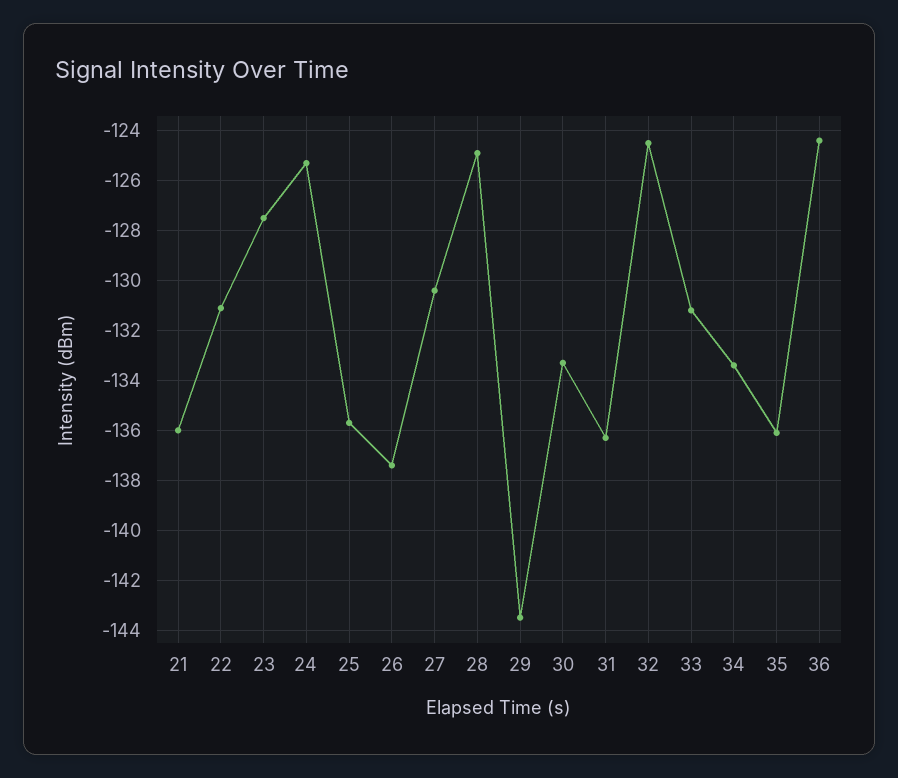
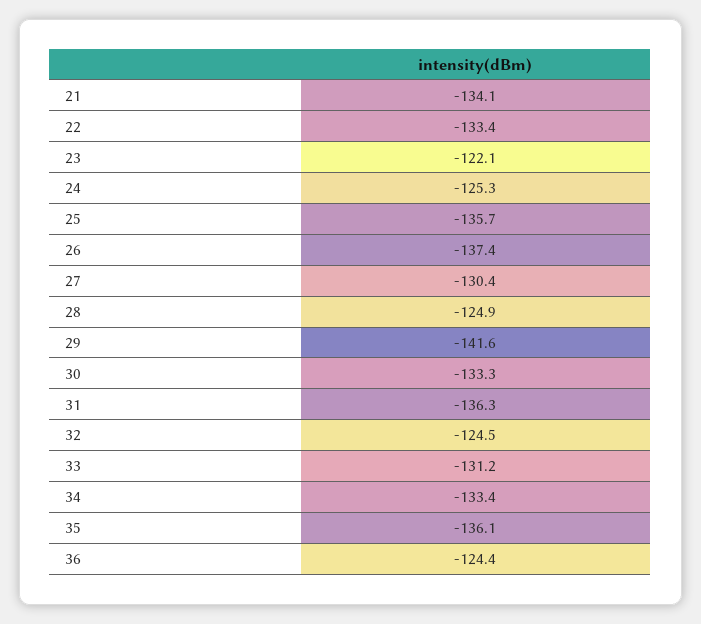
21: -136 -> -134.1
22: -131 -> -133.4
23: -127.5 -> -122.1
29: -143.5 -> -141.6

